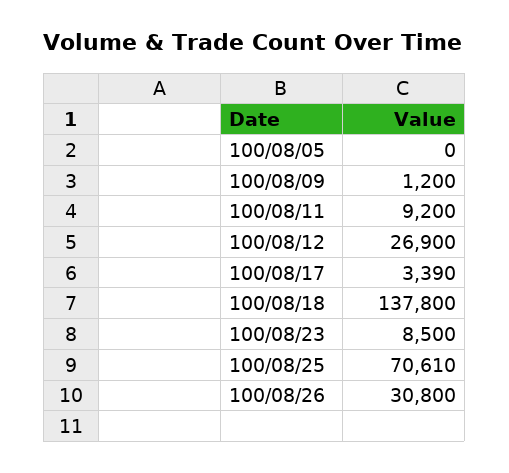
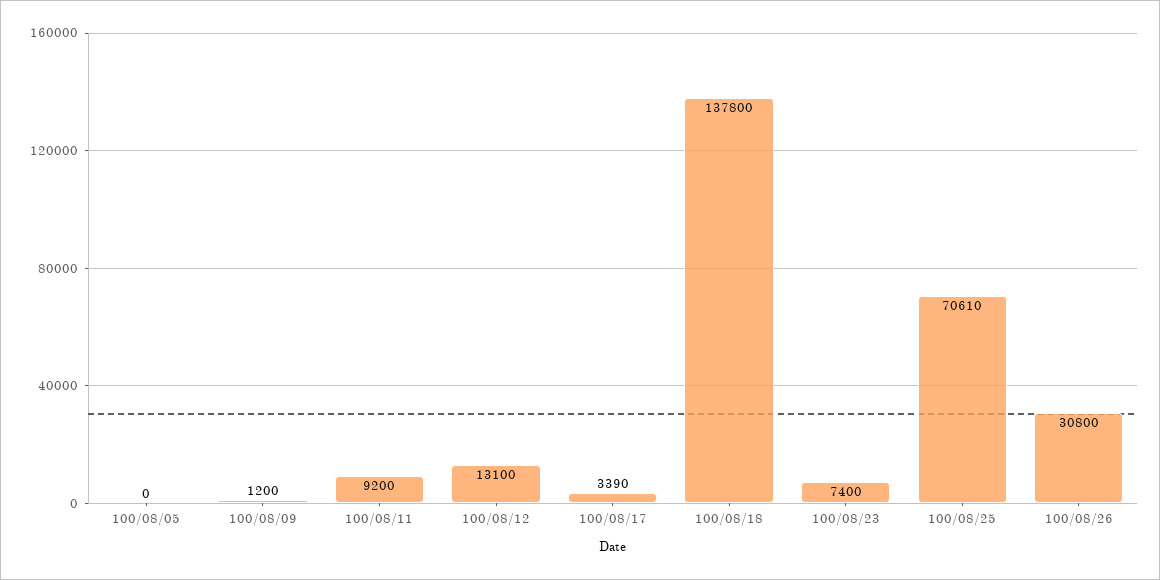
100/08/12: 26900 -> 13100
100/08/23: 8500 -> 7400

